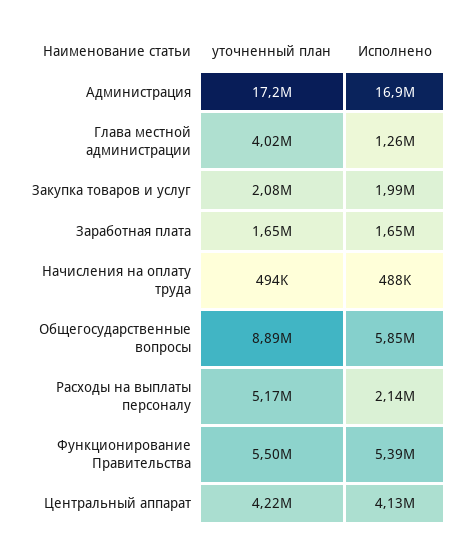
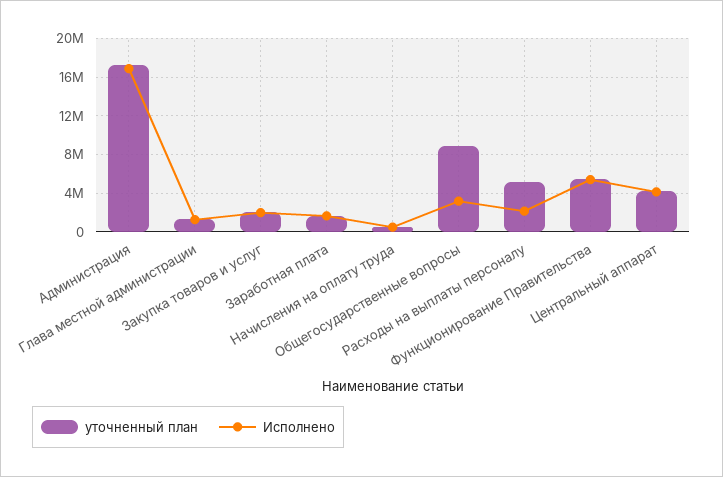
уточненный план, Глава местной администрации: 4020000 -> 1000000
Исполнено, Общегосударственные вопросы: 5850000 -> 3000000

